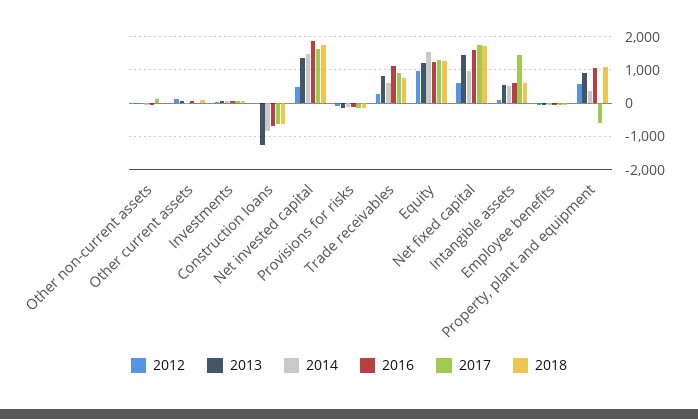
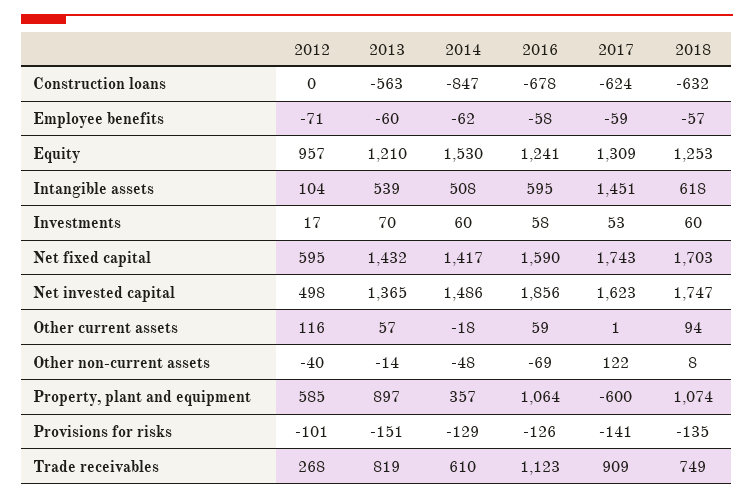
2013, Construction loans: -1200 -> -563
2014, Net fixed capital: 1000 -> 1417

